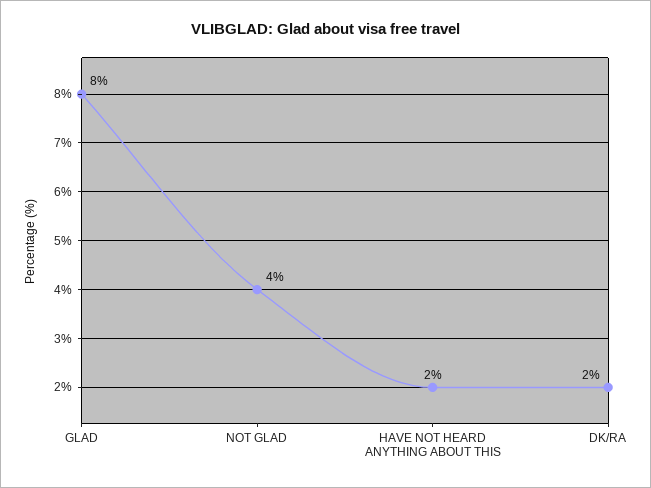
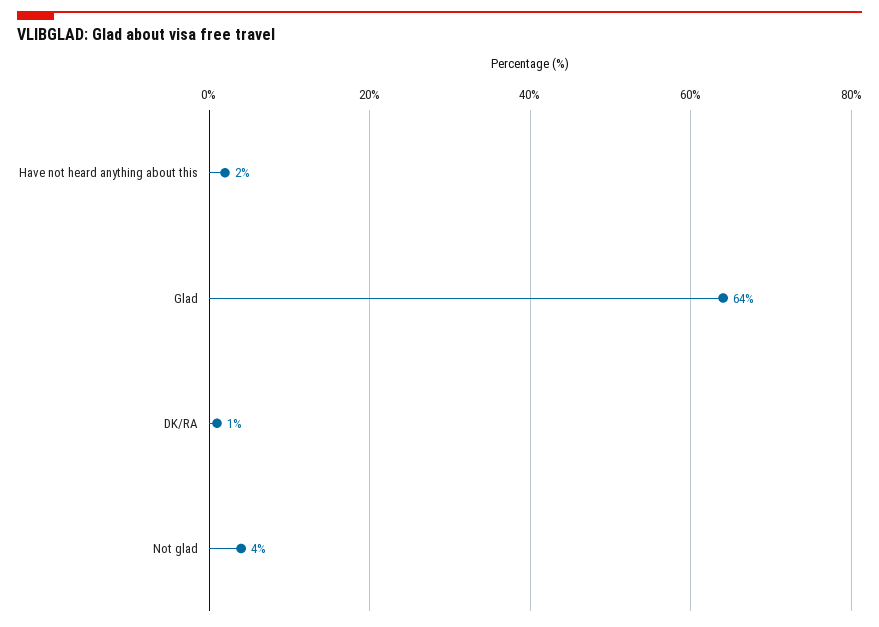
GLAD: 8 -> 64
DK/RA: 2 -> 1

